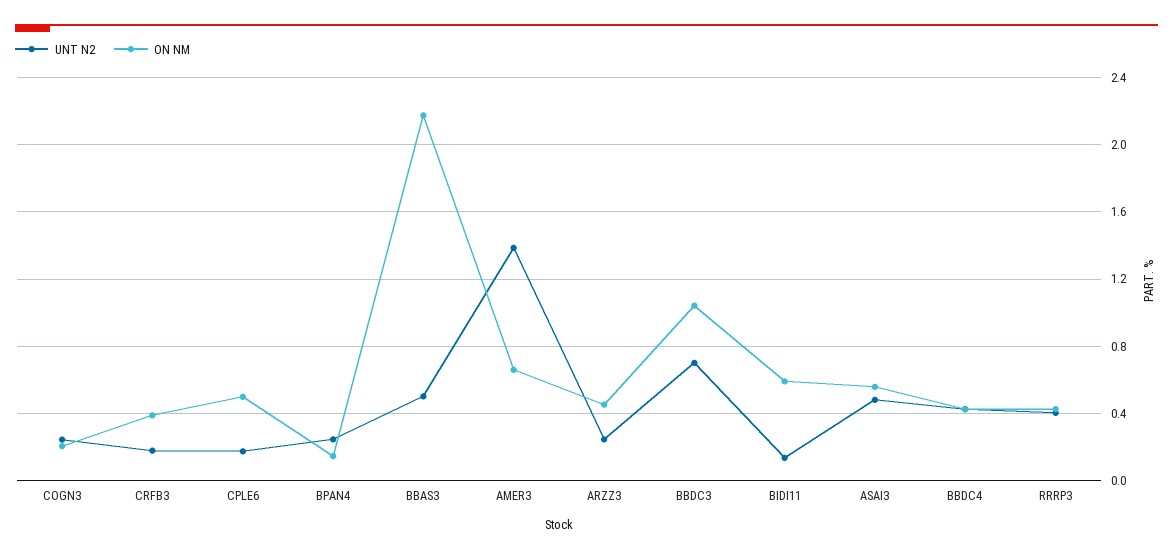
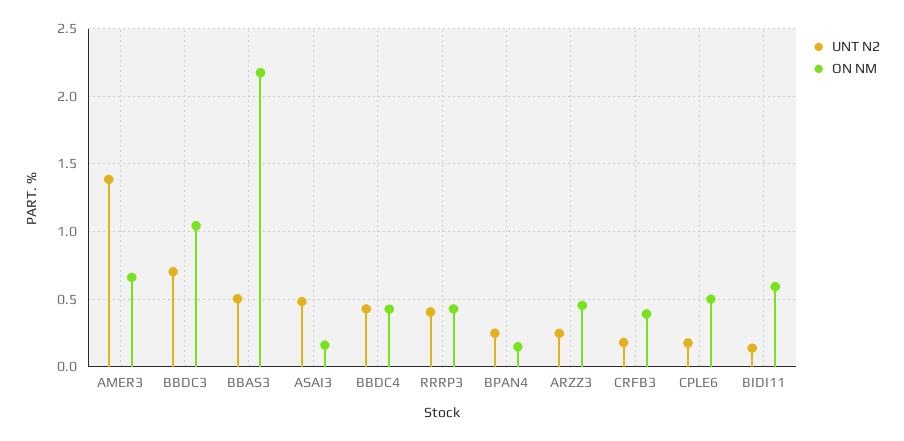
UNT N2, COGN3: 0.25 -> none
ON NM, COGN3: 0.2 -> none
ON NM, ASAI3: 0.55 -> 0.15

